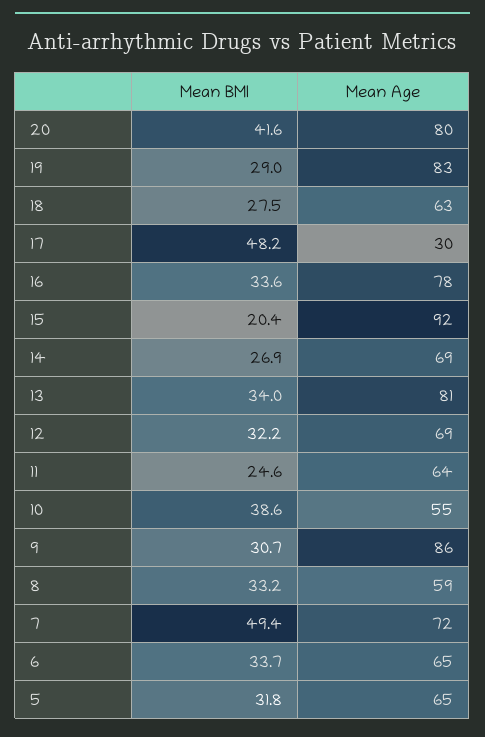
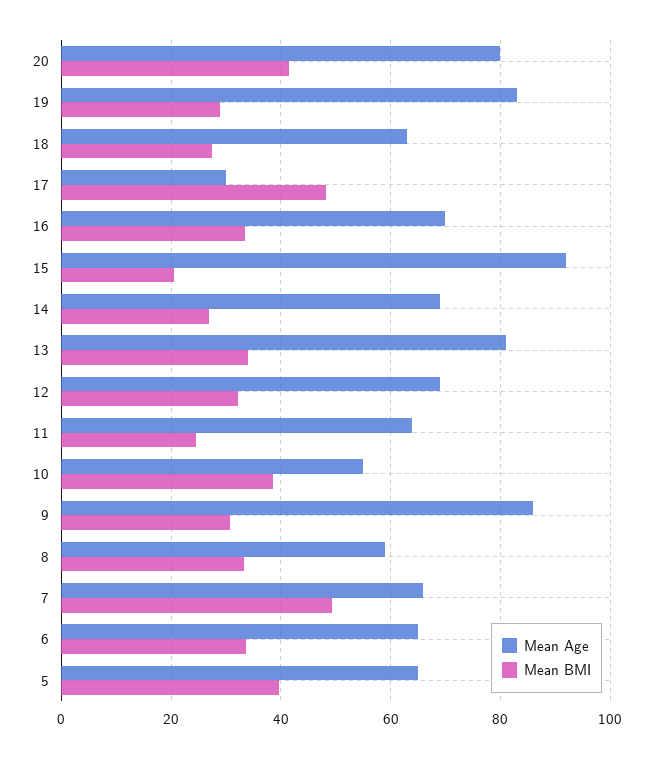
Mean Age, 16: 78 -> 70
Mean Age, 7: 72 -> 66
Mean BMI, 5: 31.8 -> 40

